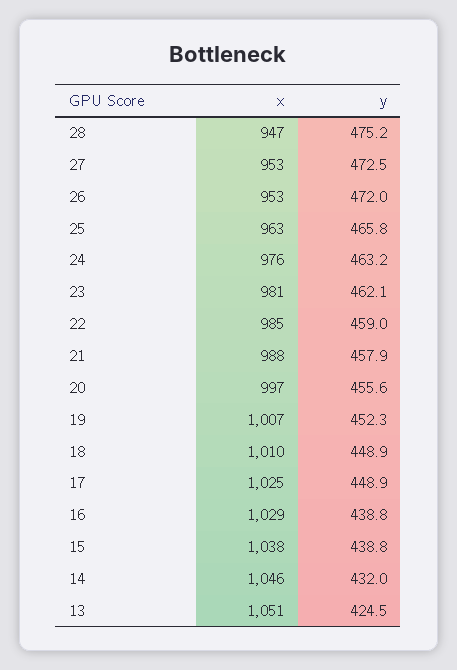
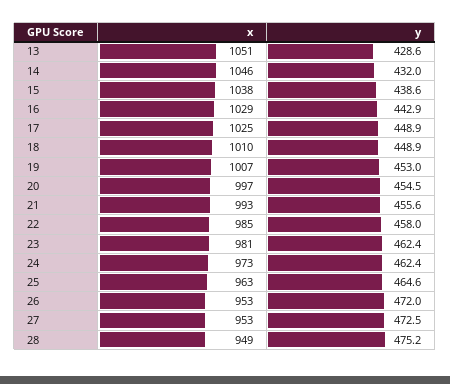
x, 28: 947 -> 949
y, 25: 465.8 -> 464.6
x, 24: 976 -> 973
y, 24: 463.2 -> 462.4
y, 23: 462.1 -> 462.4
y, 22: 459 -> 458
x, 21: 988 -> 993
y, 21: 457.9 -> 455.6
y, 20: 455.6 -> 454.5
y, 19: 452.3 -> 453
y, 16: 438.8 -> 442.9
y, 15: 438.8 -> 438.6
y, 13: 424.5 -> 428.6

